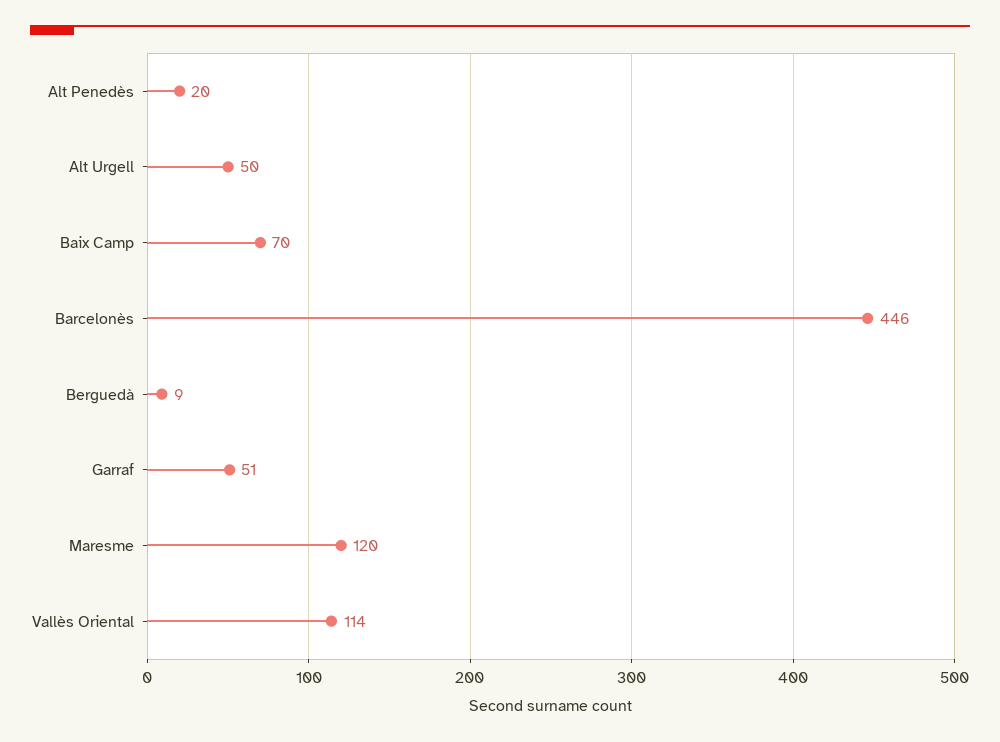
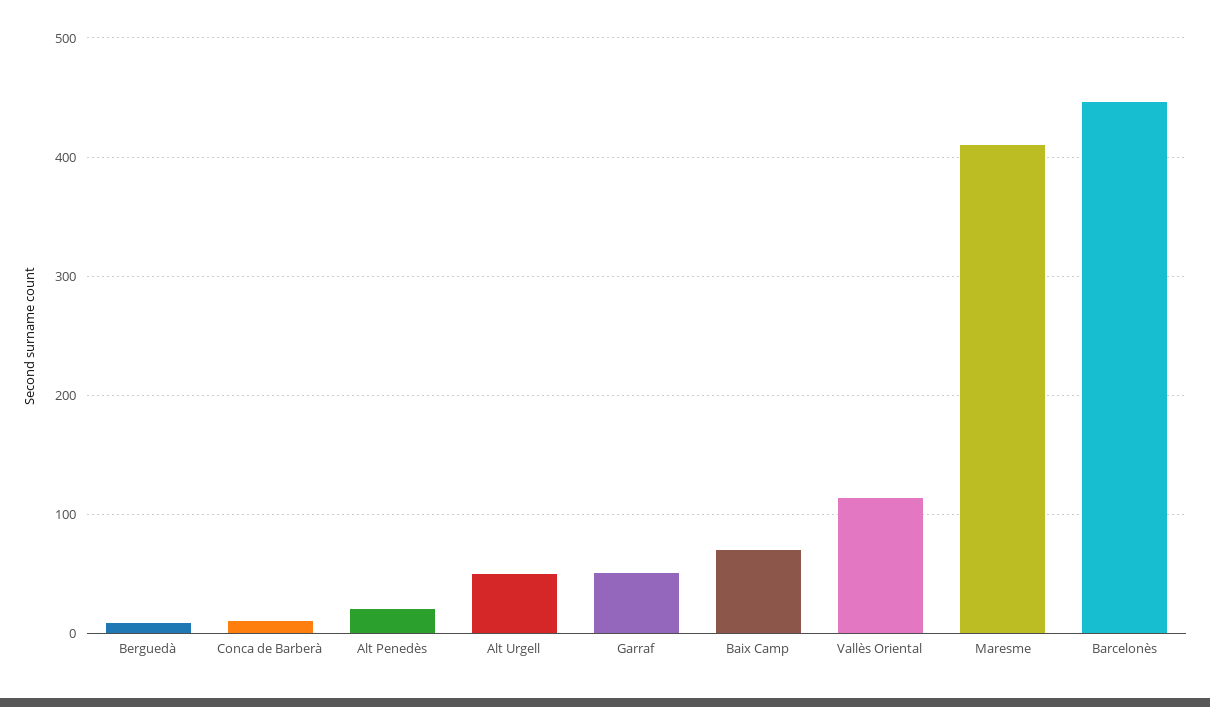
Maresme: 120 -> 410
Conca de Barberà: none -> 10

